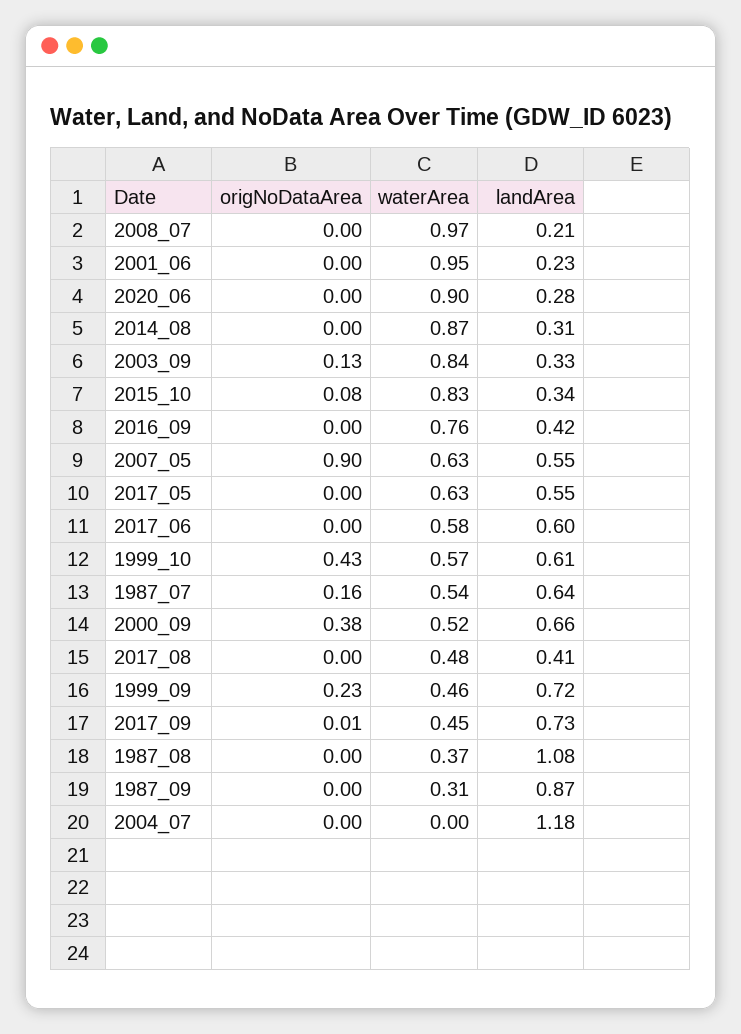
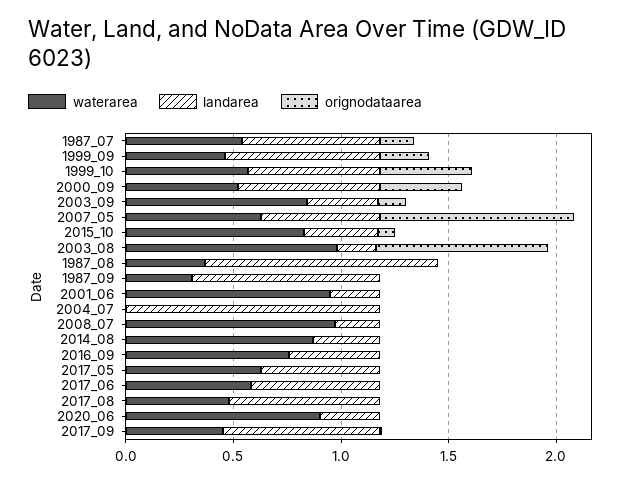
landArea, 2017_08: 0.41 -> 0.7
waterArea, 2003_08: none -> 1
landArea, 2003_08: none -> 0.2
origNoDataArea, 2003_08: none -> 0.8

